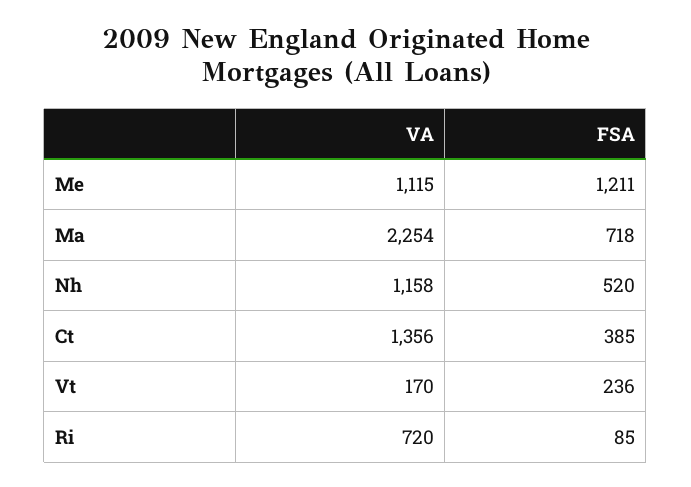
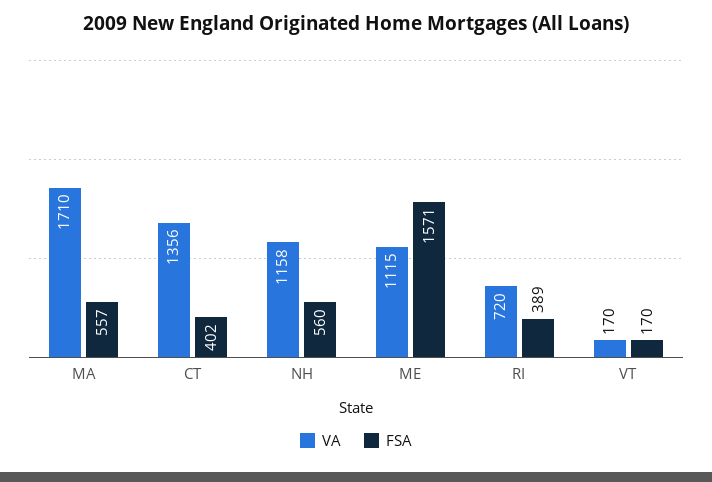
FSA, Me: 1211 -> 1571
VA, Ma: 2254 -> 1710
FSA, Ma: 718 -> 557
FSA, Nh: 520 -> 560
FSA, Ct: 385 -> 402
FSA, Vt: 236 -> 170
FSA, Ri: 85 -> 389

